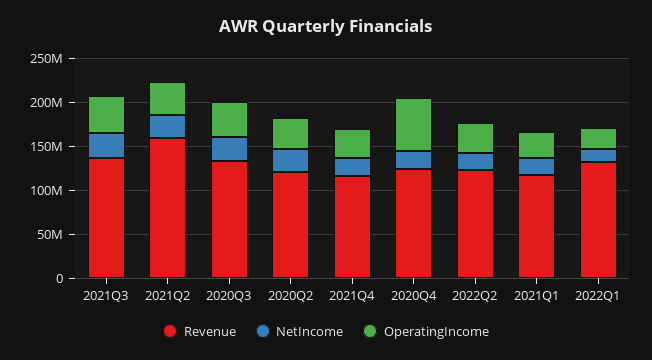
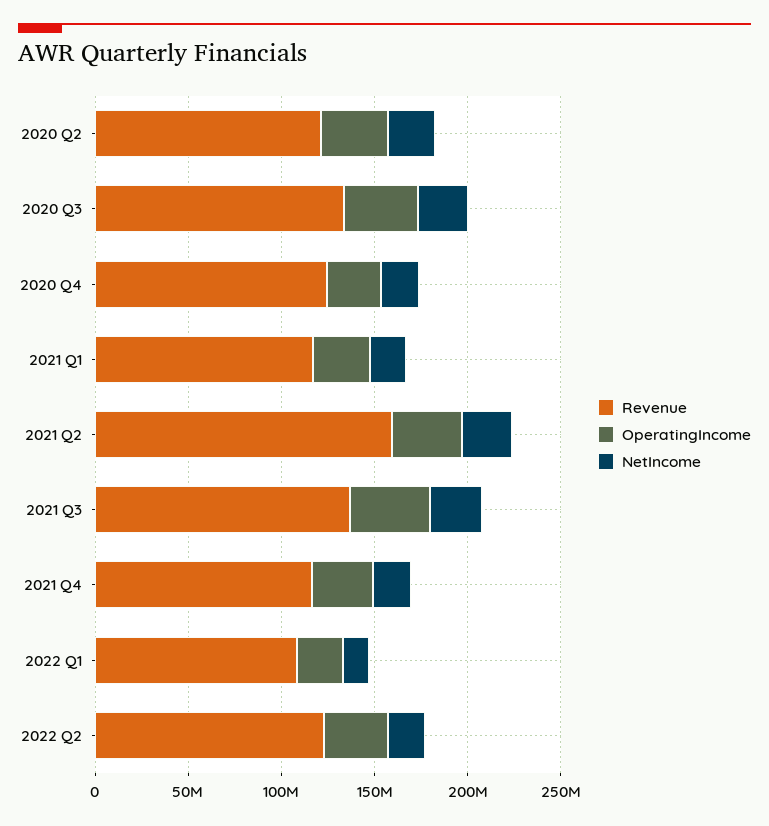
OperatingIncome, 2020Q4: 60000000 -> 30000000
Revenue, 2022Q1: 130000000 -> 110000000

